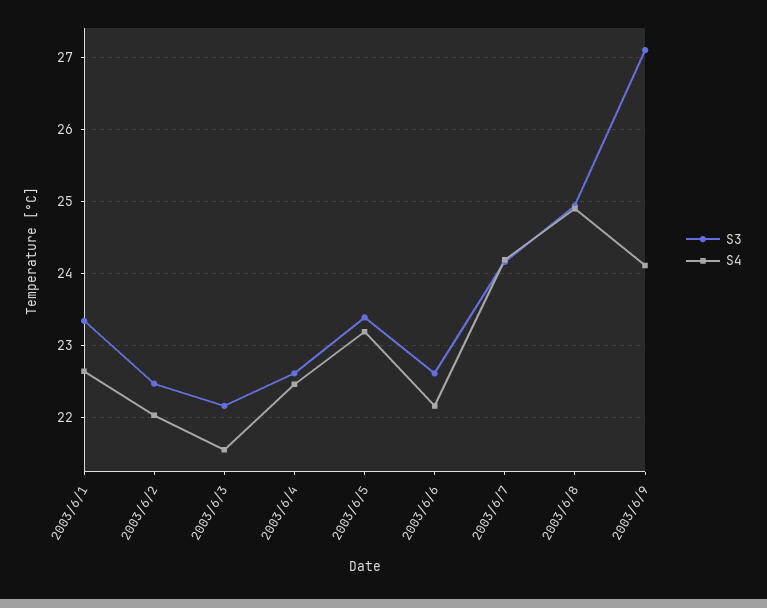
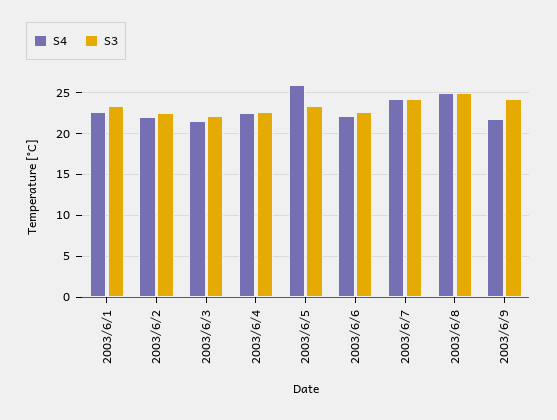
S4, 2003/6/5: 23.2 -> 26
S3, 2003/6/9: 27.1 -> 24
S4, 2003/6/9: 24.1 -> 22

